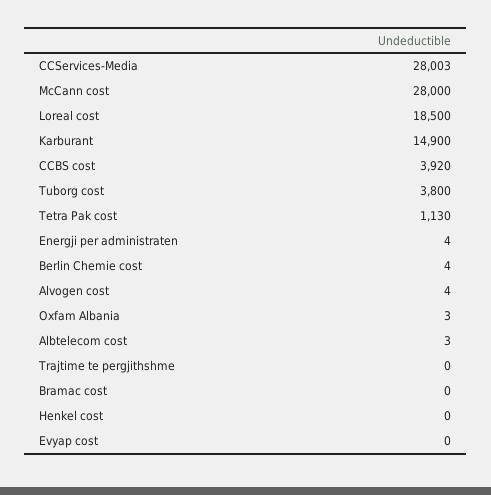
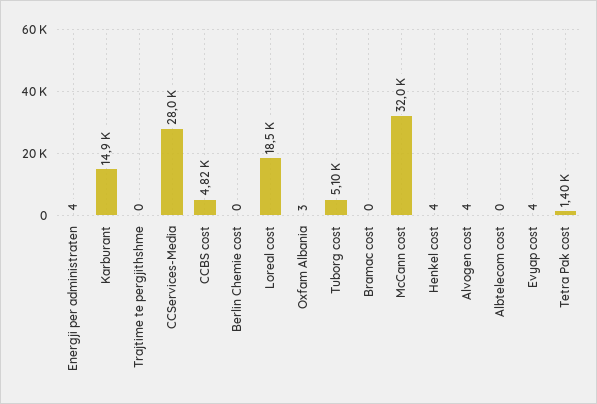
McCann cost: 28000 -> 32000
CCBS cost: 3920 -> 4820
Tuborg cost: 3800 -> 5100
Tetra Pak cost: 1130 -> 1400
Berlin Chemie cost: 4 -> 0
Albtelecom cost: 3 -> 0
Henkel cost: 0 -> 4
Evyap cost: 0 -> 4

